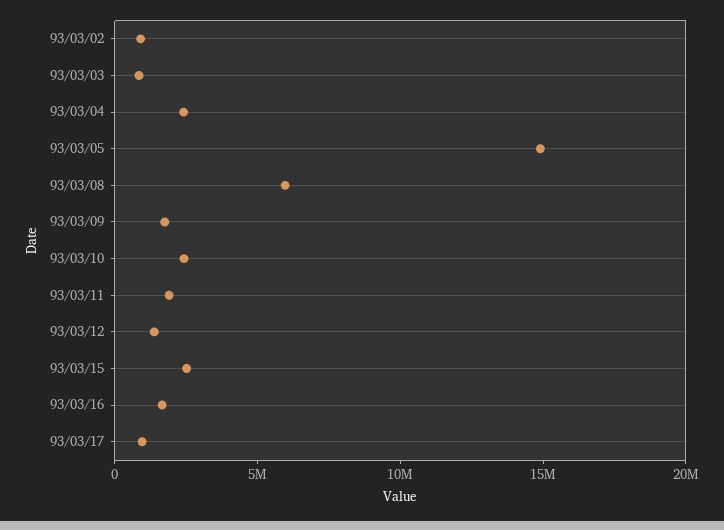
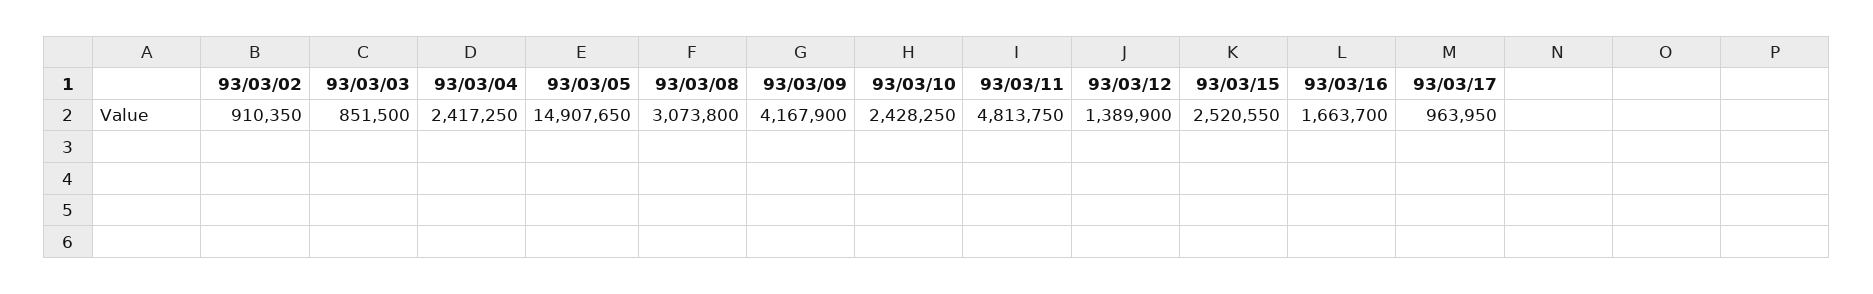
93/03/08: 6000000 -> 3073800
93/03/09: 2000000 -> 4167900
93/03/11: 2000000 -> 4813750

